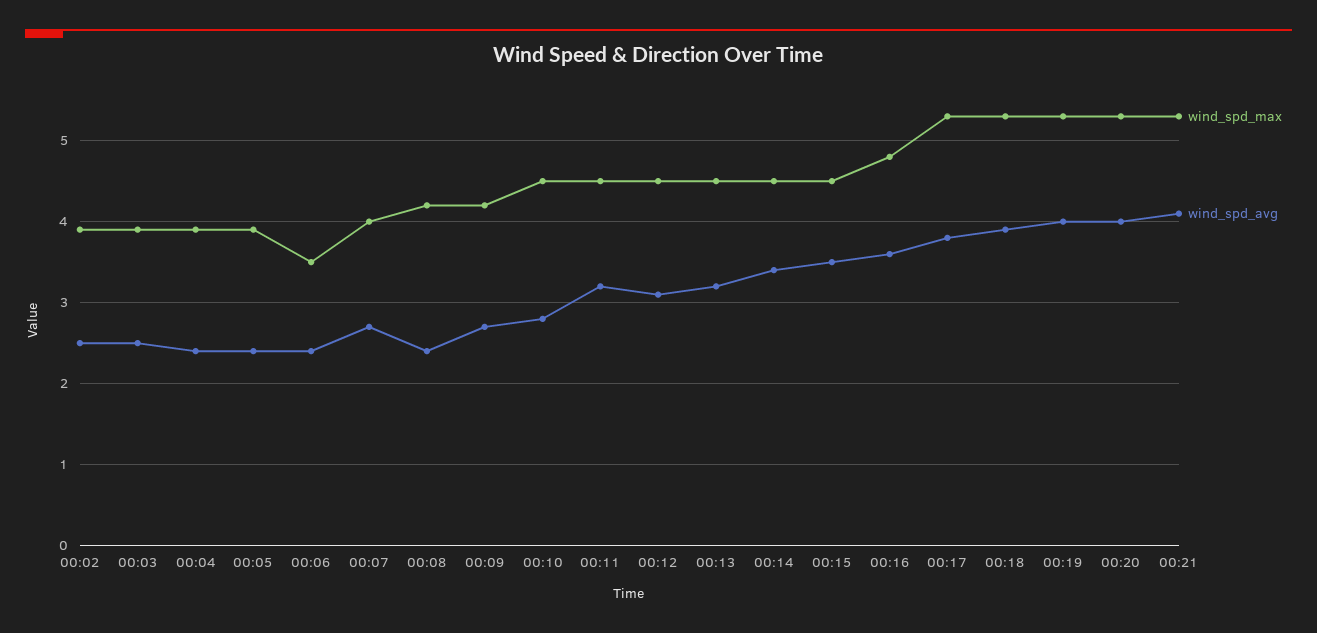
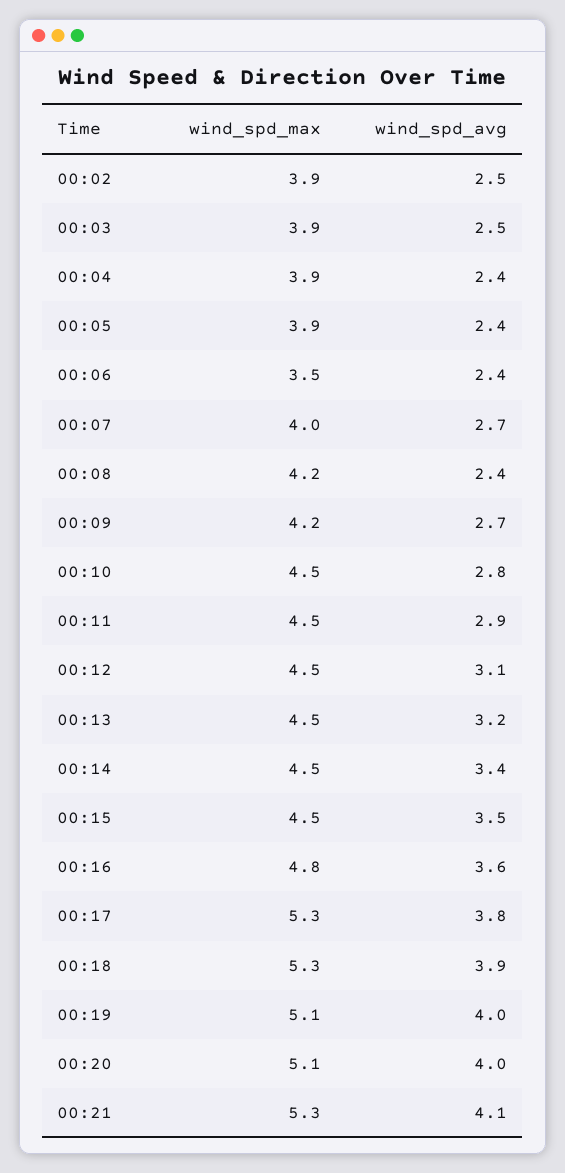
wind_spd_avg, 00:11: 3.2 -> 2.9
wind_spd_max, 00:19: 5.3 -> 5.1
wind_spd_max, 00:20: 5.3 -> 5.1

